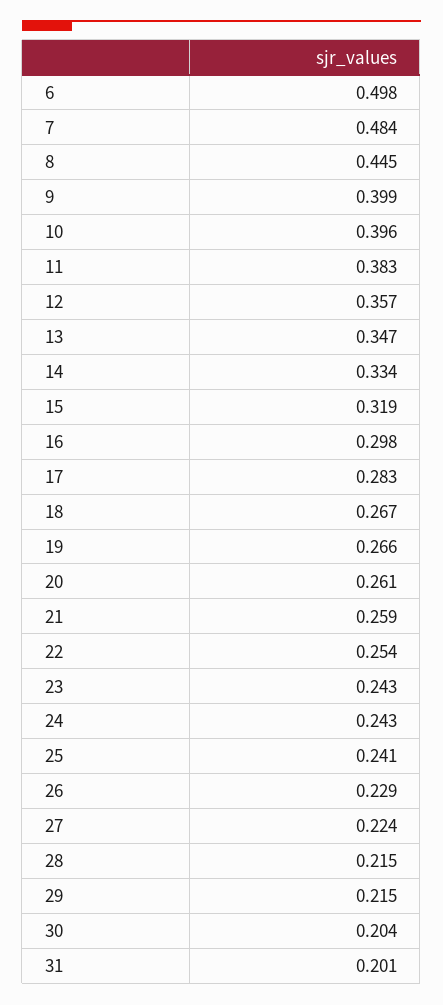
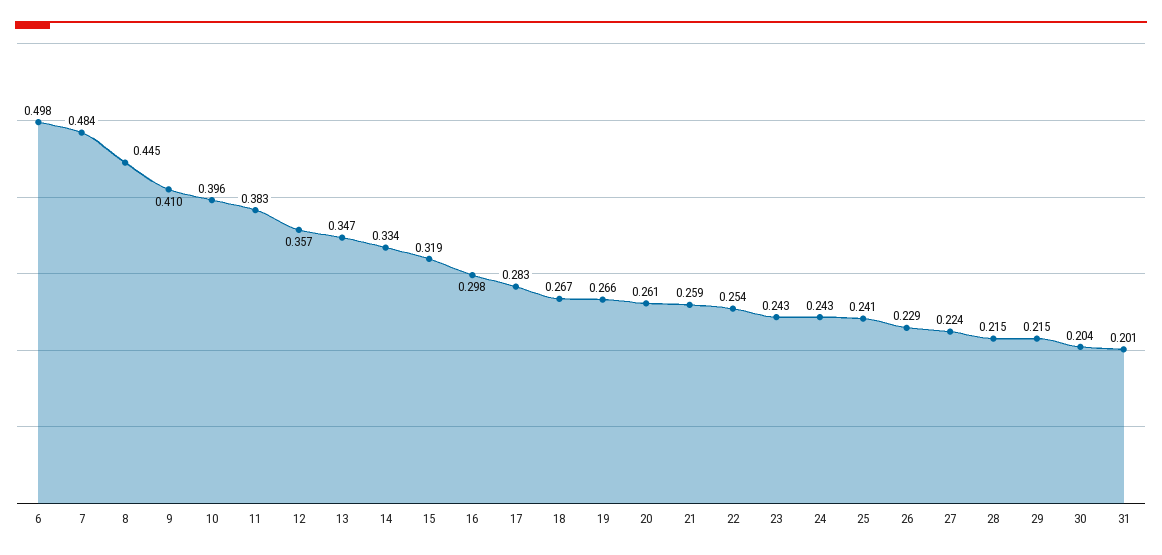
9: 0.399 -> 0.41

